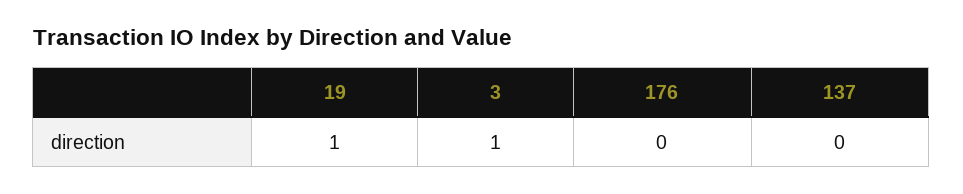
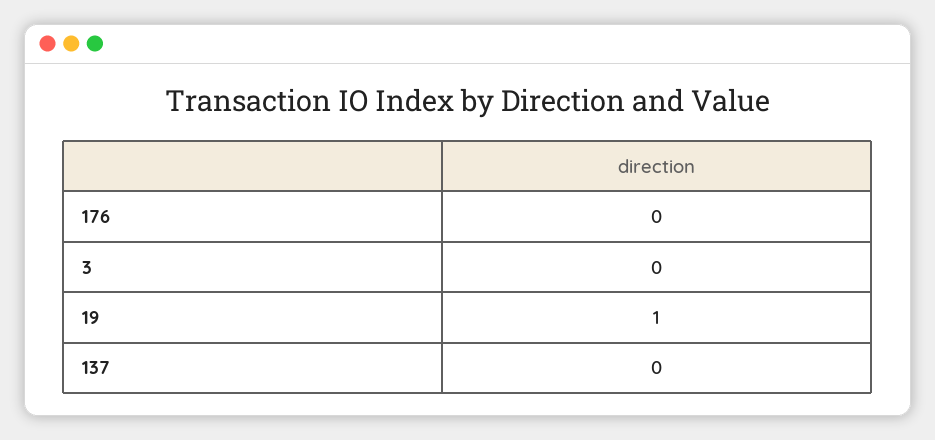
3: 1 -> 0

